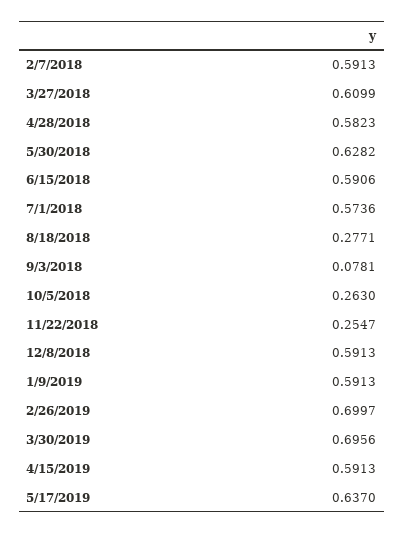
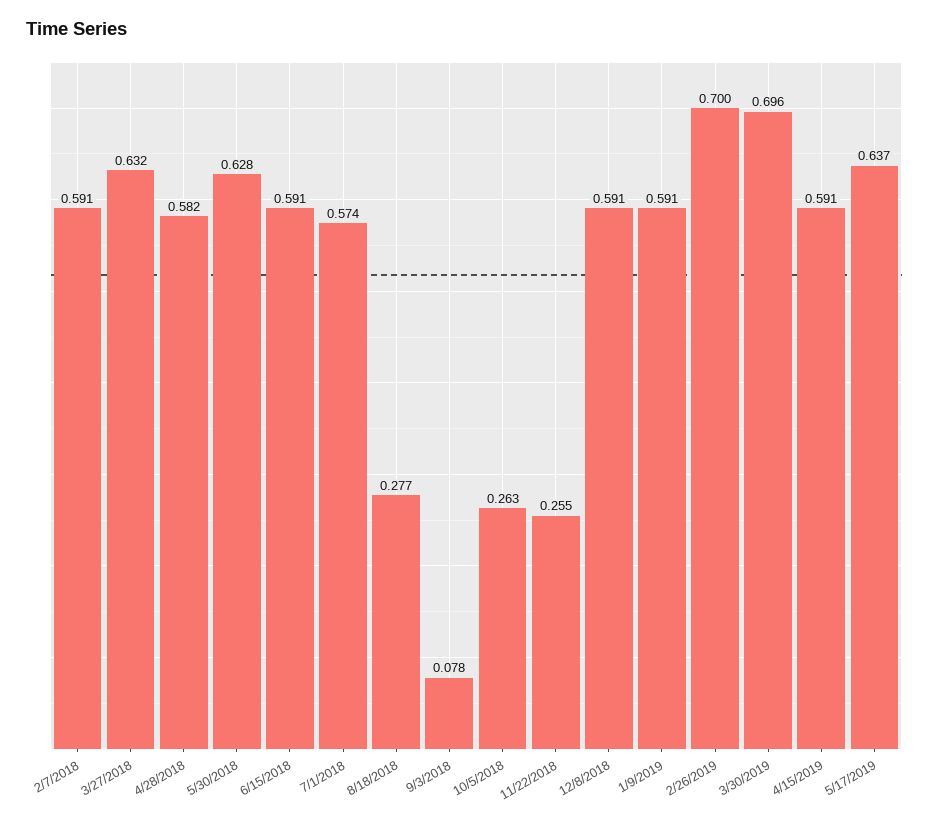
3/27/2018: 0.6099 -> 0.632

